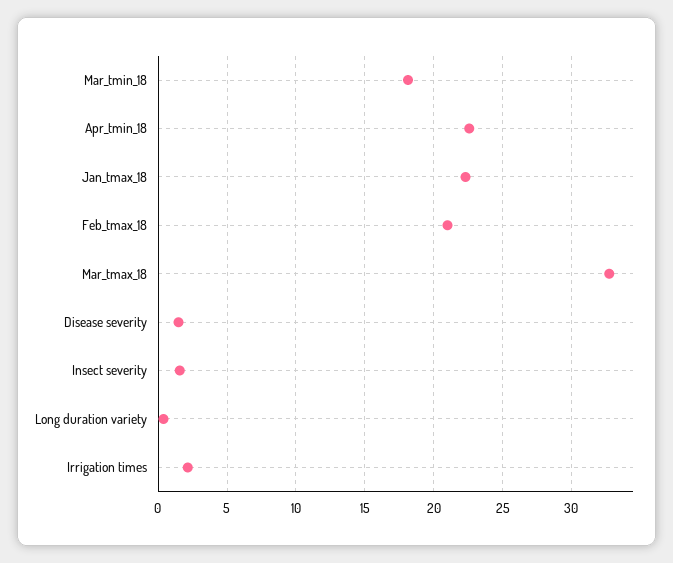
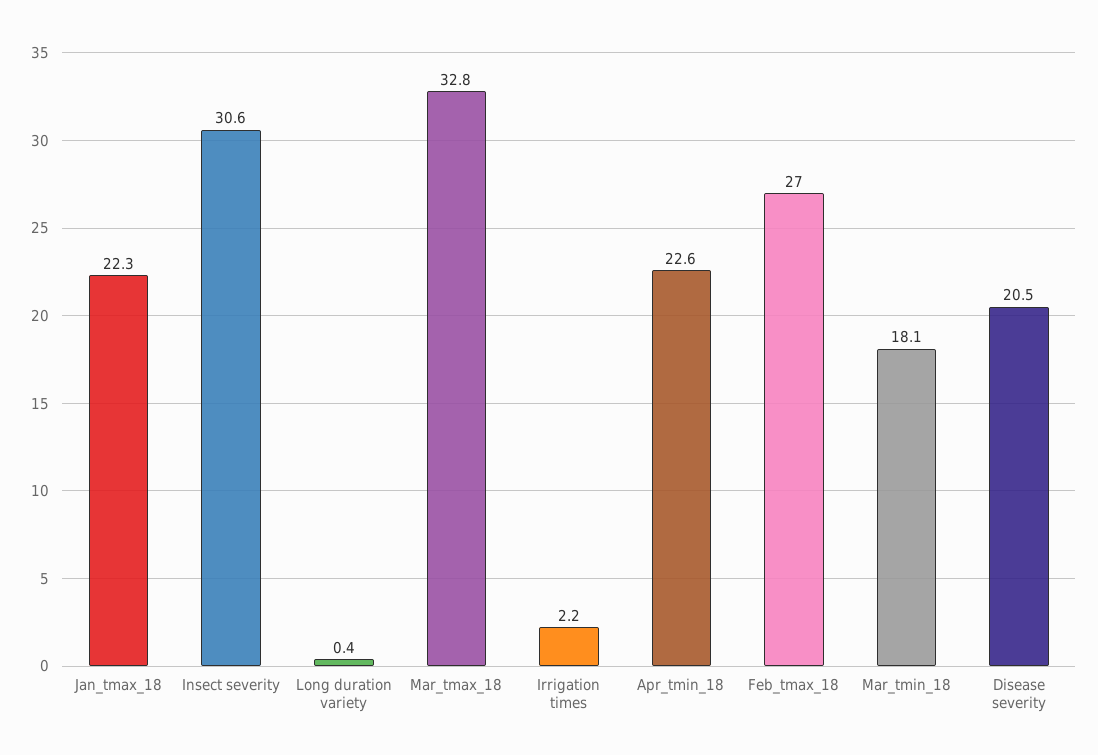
Feb_tmax_18: 21 -> 27
Disease severity: 1.5 -> 20.5
Insect severity: 1.5 -> 30.6

